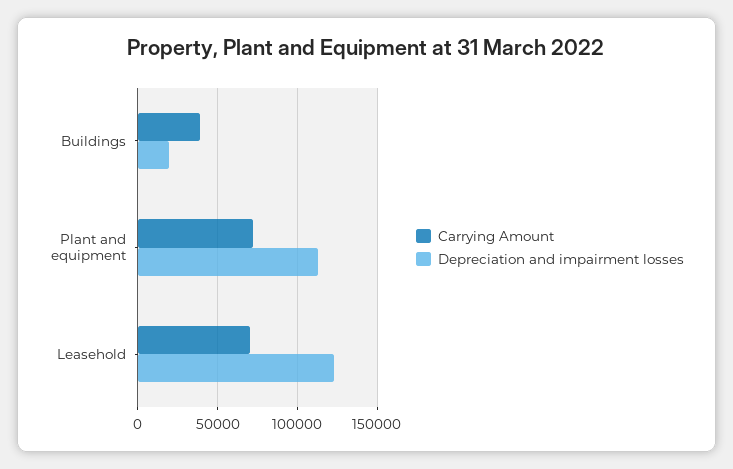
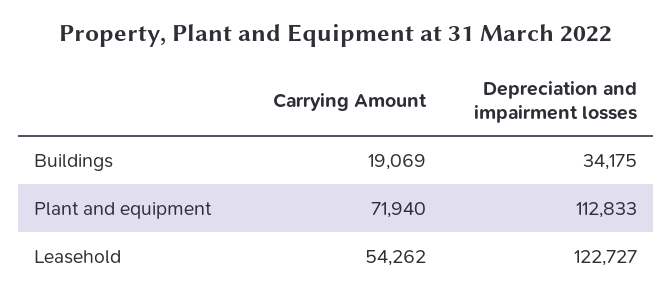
Carrying Amount, Buildings: 40000 -> 19069
Depreciation and impairment losses, Buildings: 20000 -> 34175
Carrying Amount, Leasehold: 70000 -> 54262

